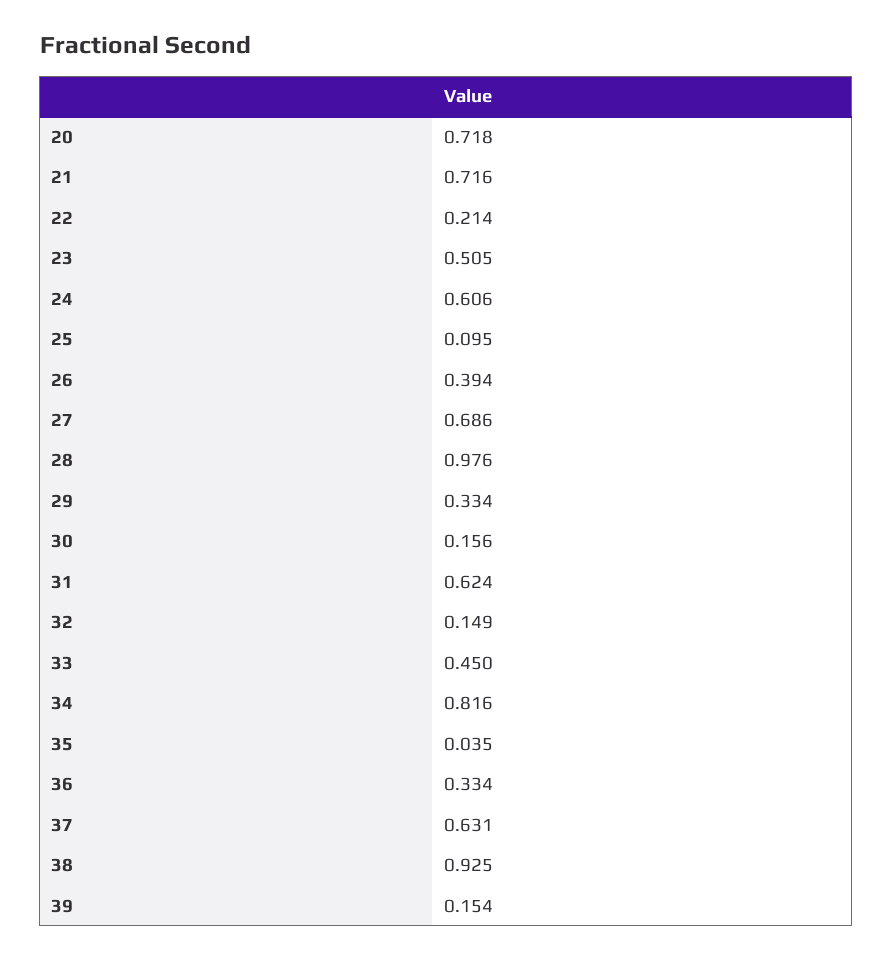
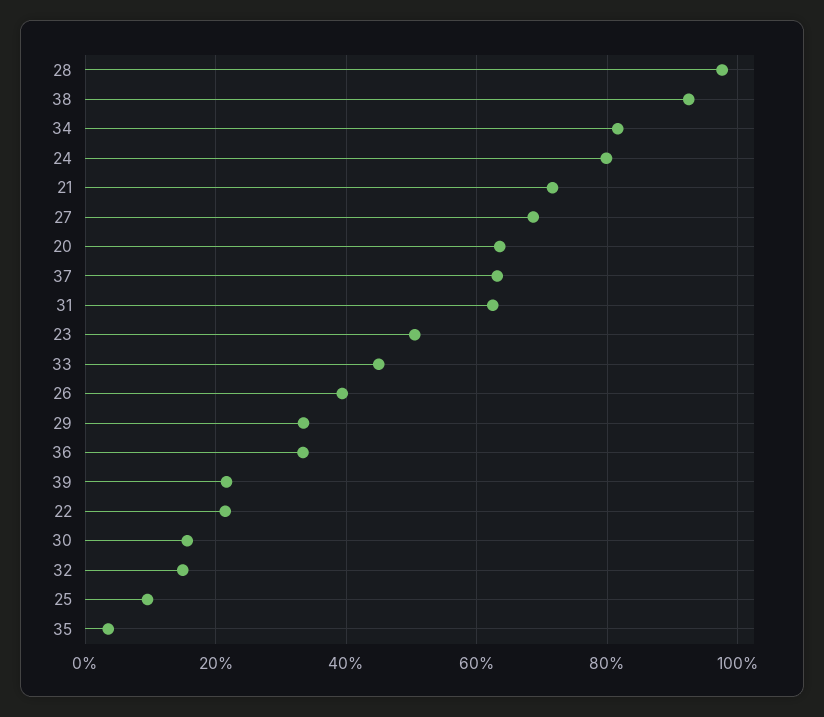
20: 0.718 -> 0.64
24: 0.606 -> 0.8
39: 0.154 -> 0.22

